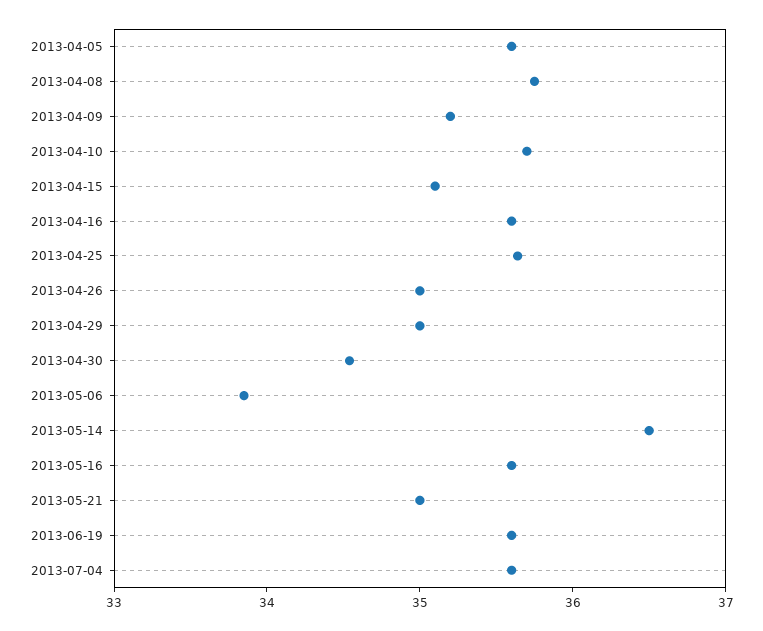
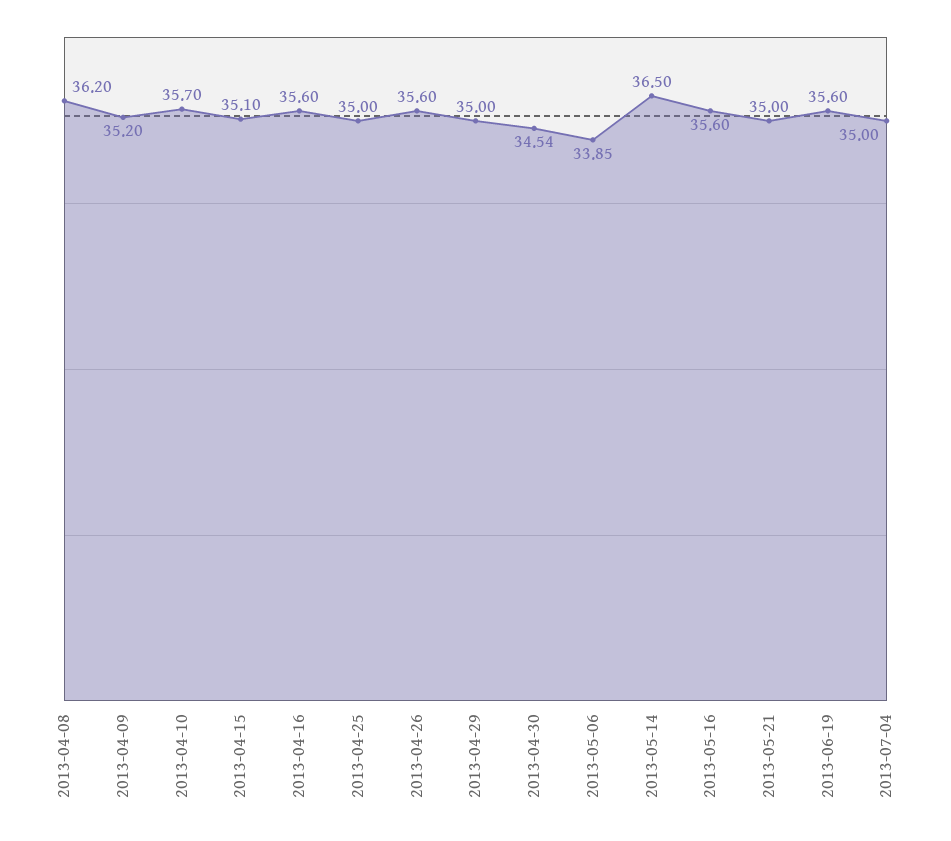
2013-04-05: 35.6 -> none
2013-04-08: 35.8 -> 36.2
2013-04-25: 35.6 -> 35
2013-04-26: 35 -> 35.6
2013-07-04: 35.6 -> 35

